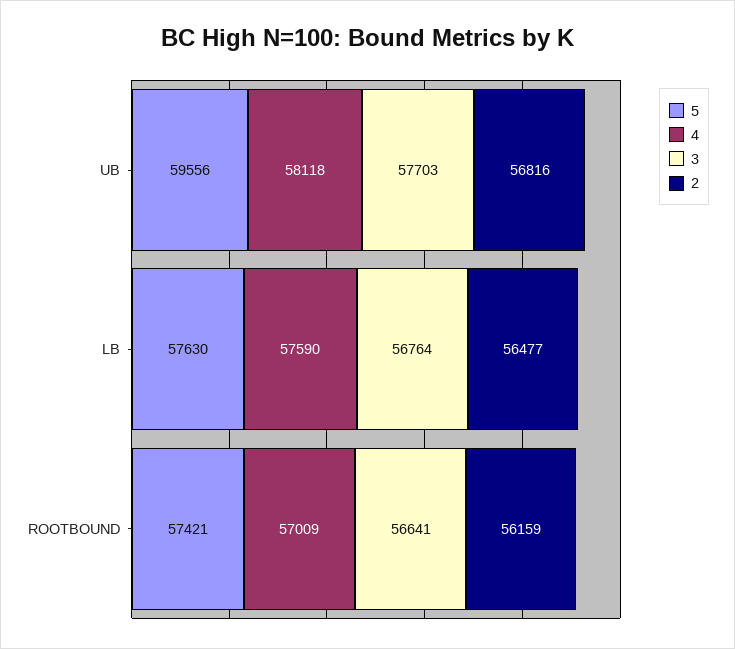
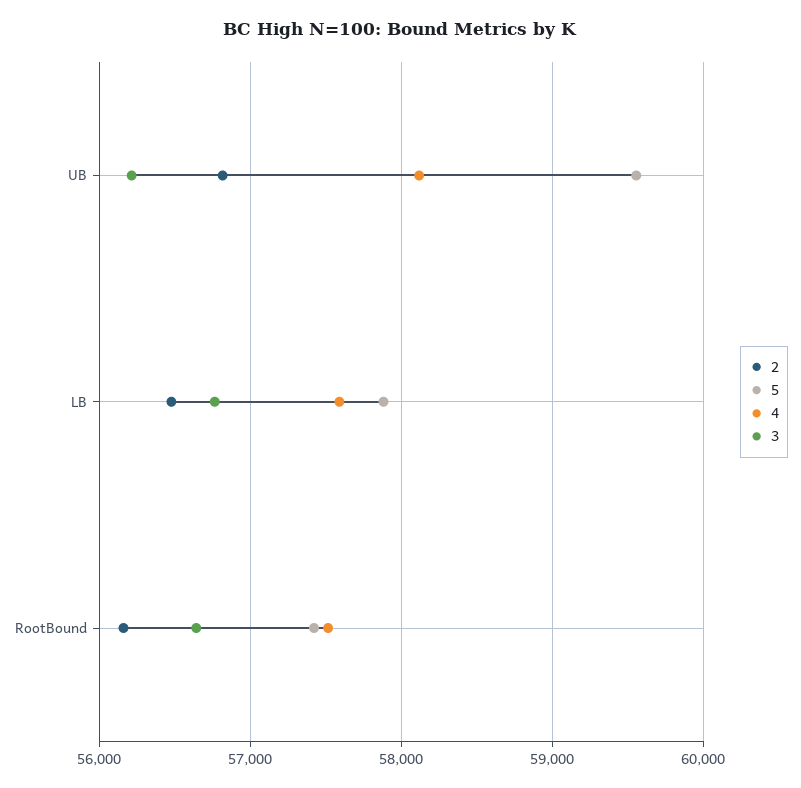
3, UB: 57703 -> 56200
5, LB: 57630 -> 57900
4, ROOTBOUND: 57009 -> 57500

